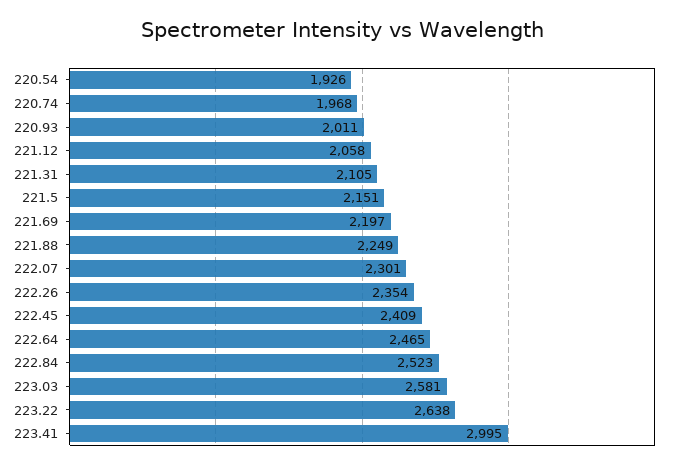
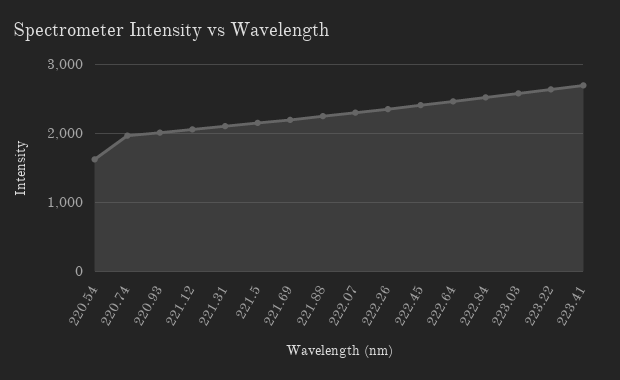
220.54: 1926 -> 1600
223.41: 2995 -> 2700

